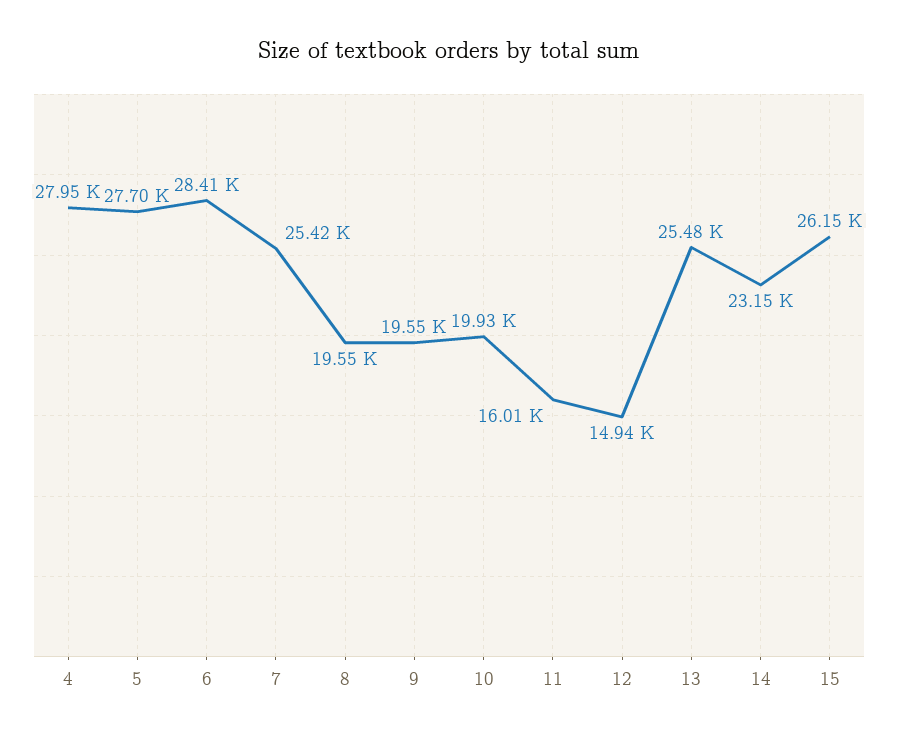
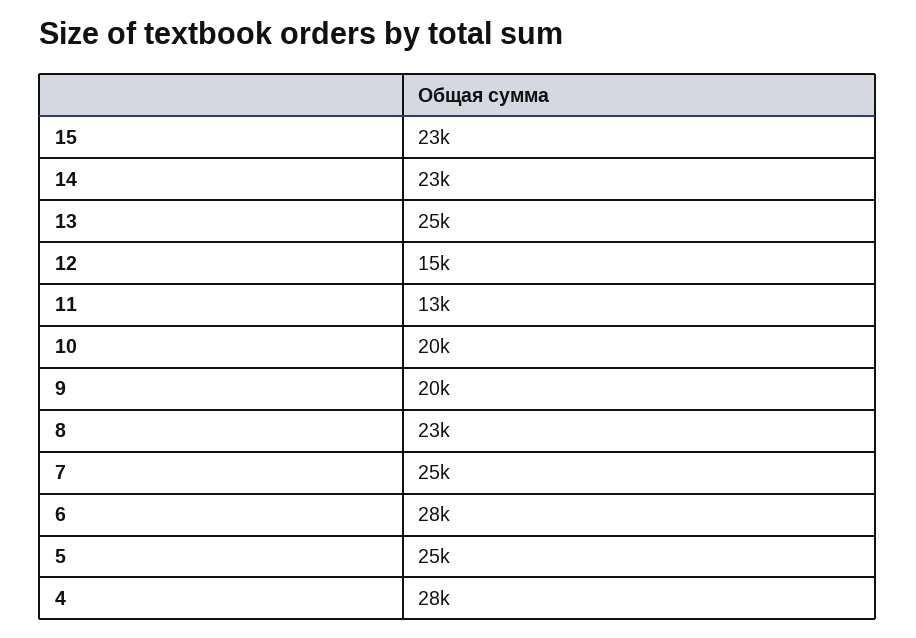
5: 27700 -> 25000
8: 19550 -> 23000
11: 16010 -> 13000
15: 26150 -> 23000

